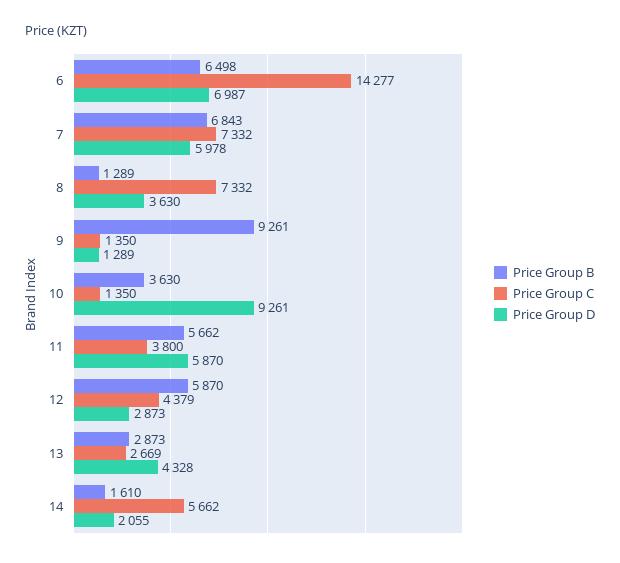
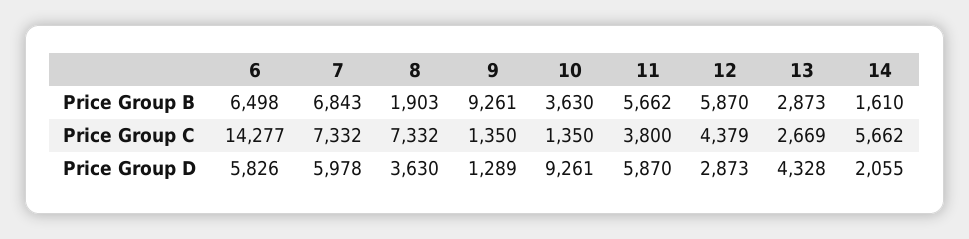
Price Group D, 6: 6987 -> 5826
Price Group B, 8: 1289 -> 1903

